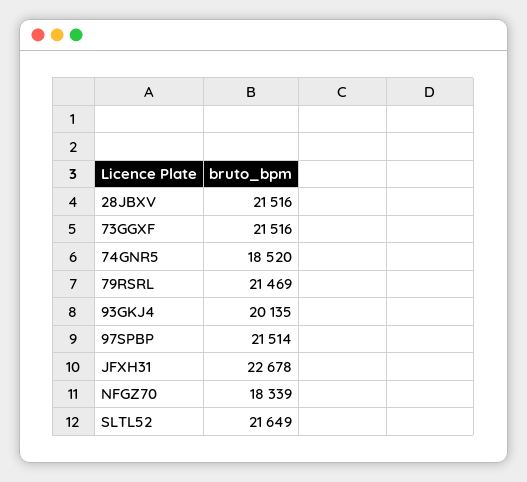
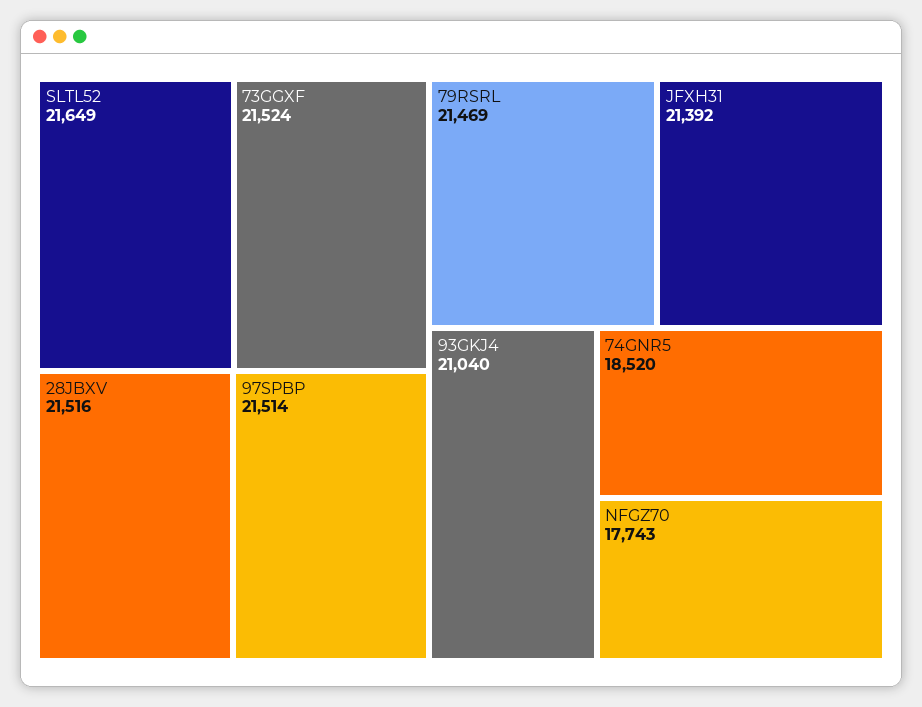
73GGXF: 21516 -> 21524
93GKJ4: 20135 -> 21040
JFXH31: 22678 -> 21392
NFGZ70: 18339 -> 17743

